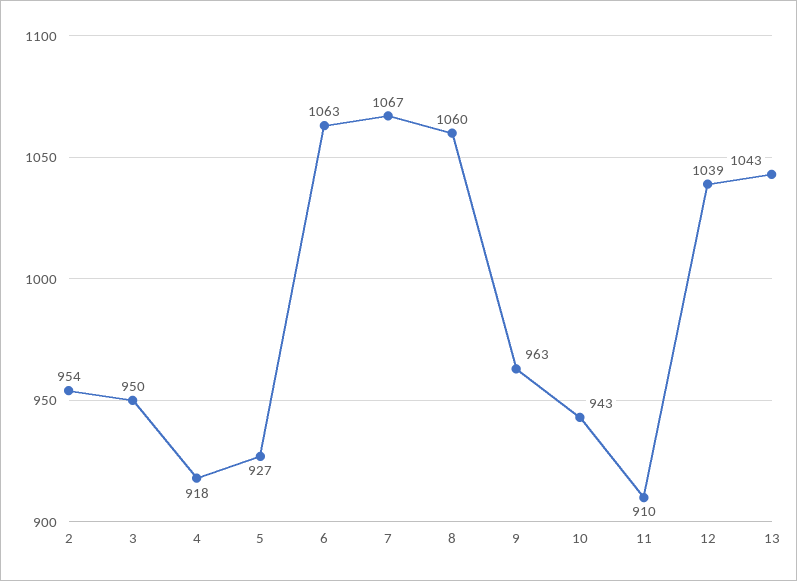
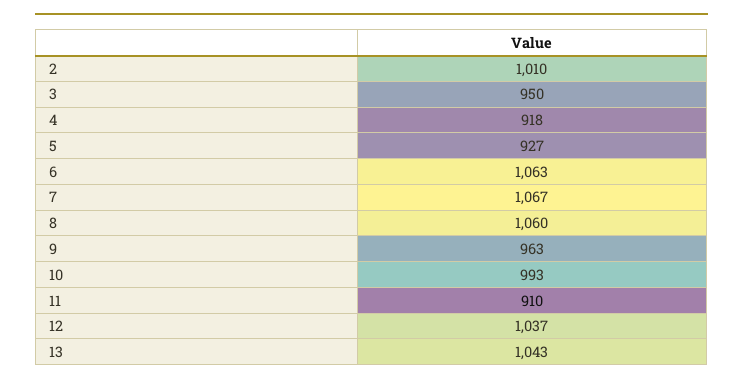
2: 954 -> 1010
10: 943 -> 993
12: 1039 -> 1037

